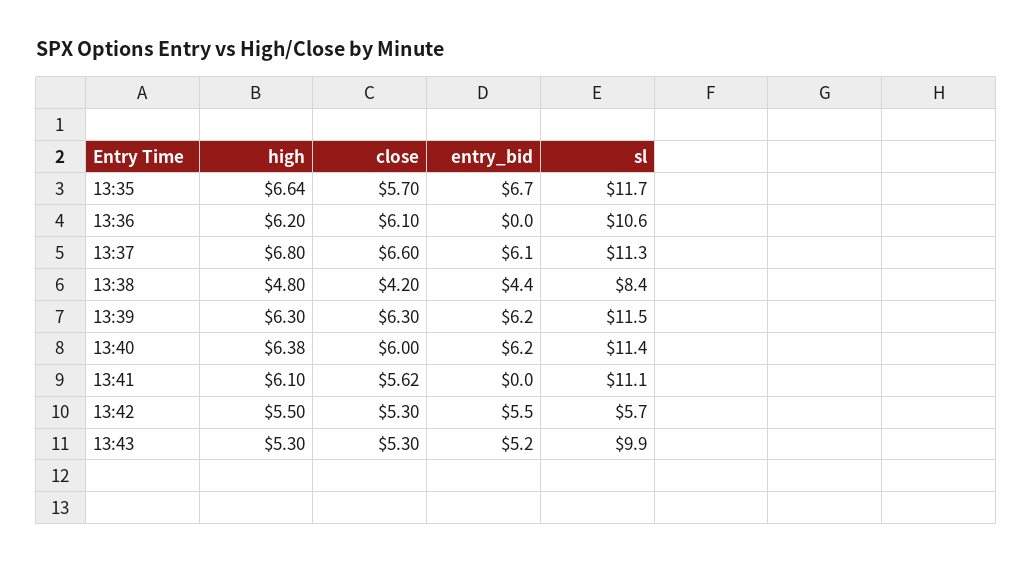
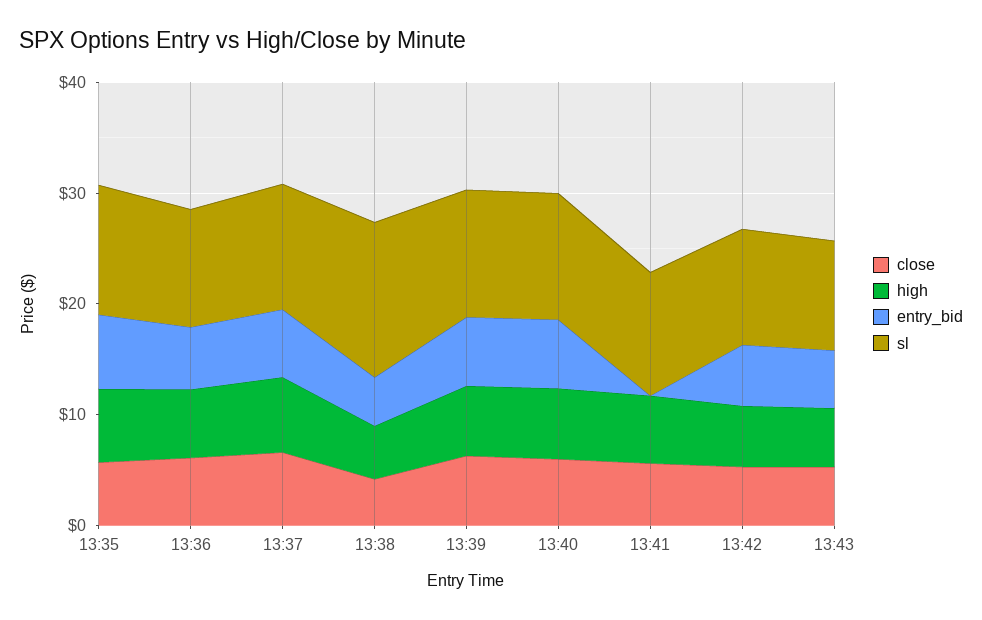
entry_bid, 13:36: 0 -> 6
sl, 13:38: 8.4 -> 14
sl, 13:42: 5.7 -> 10

